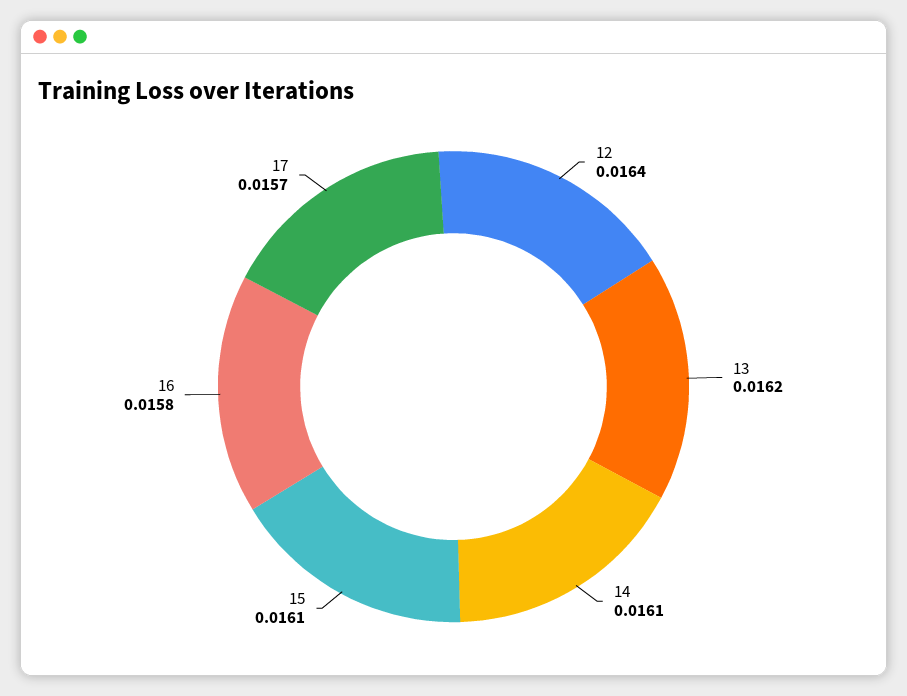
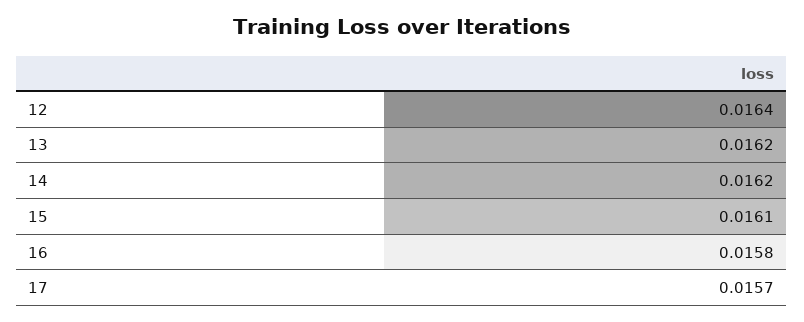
14: 0.0161 -> 0.0162

